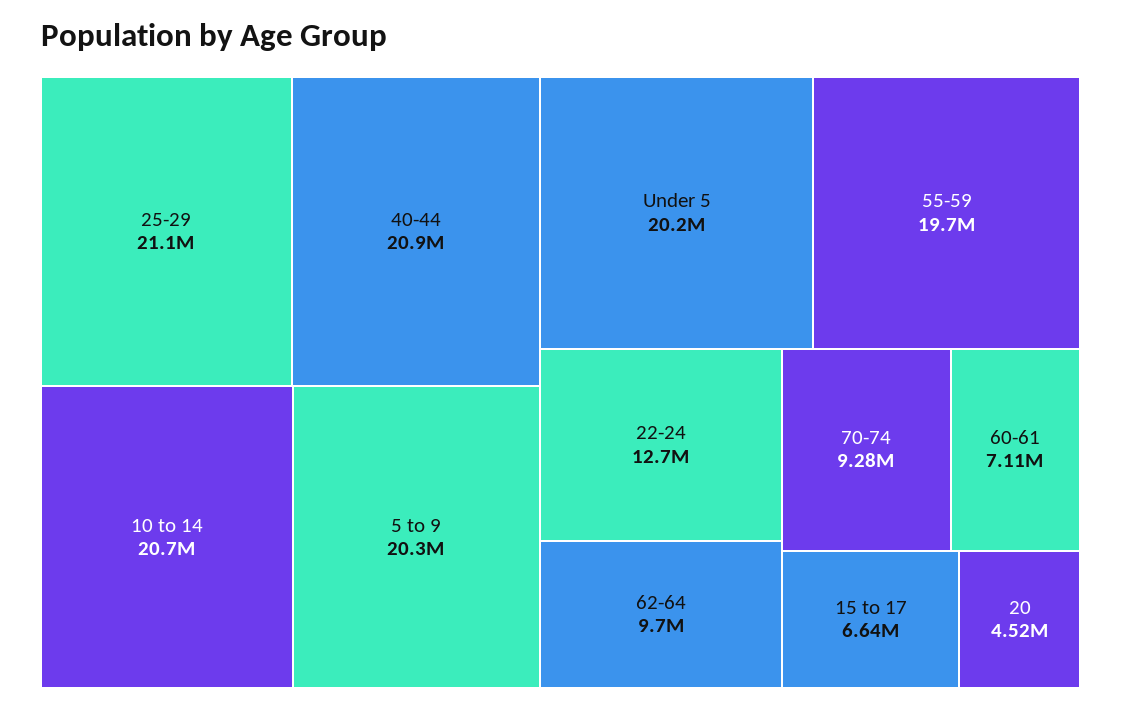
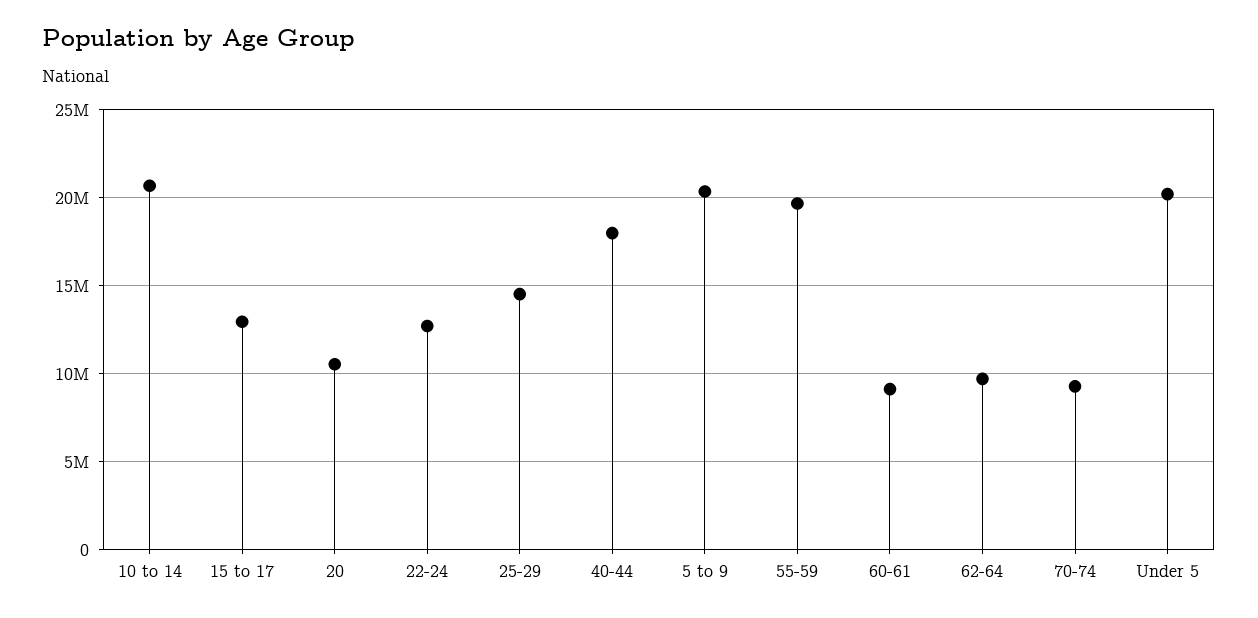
25-29: 21100000 -> 14500000
40-44: 20900000 -> 18000000
60-61: 7110000 -> 9000000
15 to 17: 6640000 -> 13000000
20: 4520000 -> 10500000

